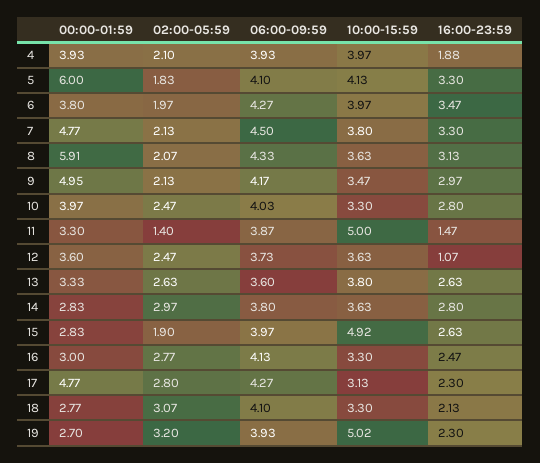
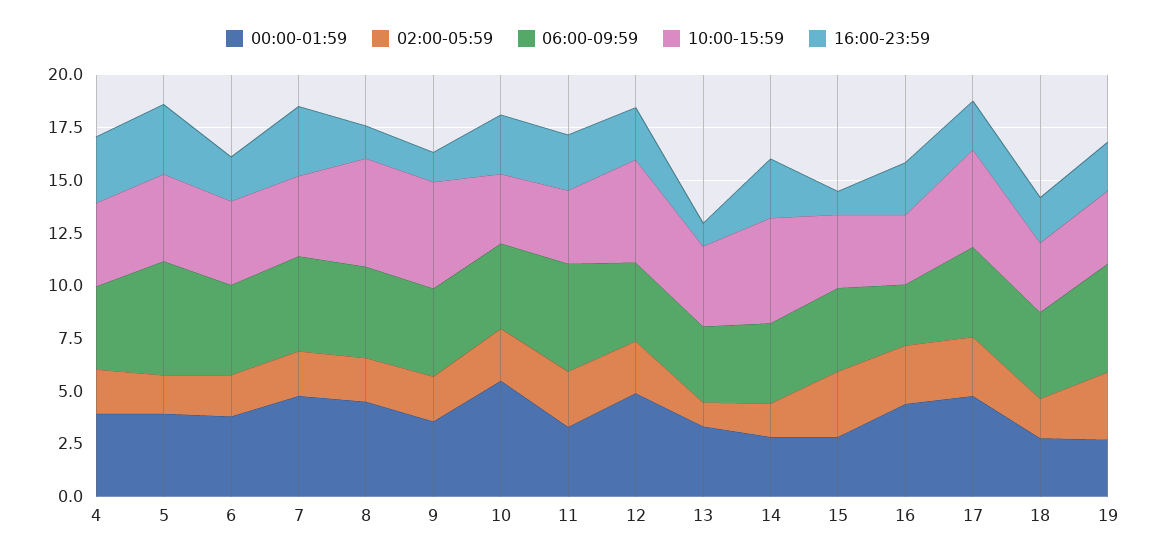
16:00-23:59, 4: 1.88 -> 3
00:00-01:59, 5: 6 -> 4
06:00-09:59, 5: 4.1 -> 5.5
16:00-23:59, 6: 3.47 -> 2
00:00-01:59, 8: 5.91 -> 4.5
10:00-15:59, 8: 3.63 -> 5
16:00-23:59, 8: 3.13 -> 1.5
00:00-01:59, 9: 4.95 -> 3.5
10:00-15:59, 9: 3.47 -> 5
16:00-23:59, 9: 2.97 -> 1.5
00:00-01:59, 10: 3.97 -> 5.5
02:00-05:59, 11: 1.4 -> 2.5
06:00-09:59, 11: 3.87 -> 5
10:00-15:59, 11: 5 -> 3.5
16:00-23:59, 11: 1.47 -> 2.5
00:00-01:59, 12: 3.6 -> 5
10:00-15:59, 12: 3.63 -> 5
16:00-23:59, 12: 1.07 -> 2.5
02:00-05:59, 13: 2.63 -> 1
16:00-23:59, 13: 2.63 -> 1
02:00-05:59, 14: 2.97 -> 1.5
10:00-15:59, 14: 3.63 -> 5
02:00-05:59, 15: 1.9 -> 3
10:00-15:59, 15: 4.92 -> 3.5
16:00-23:59, 15: 2.63 -> 1
00:00-01:59, 16: 3 -> 4.5
06:00-09:59, 16: 4.13 -> 3
10:00-15:59, 17: 3.13 -> 4.5
02:00-05:59, 18: 3.07 -> 2
06:00-09:59, 19: 3.93 -> 5
10:00-15:59, 19: 5.02 -> 3.5

